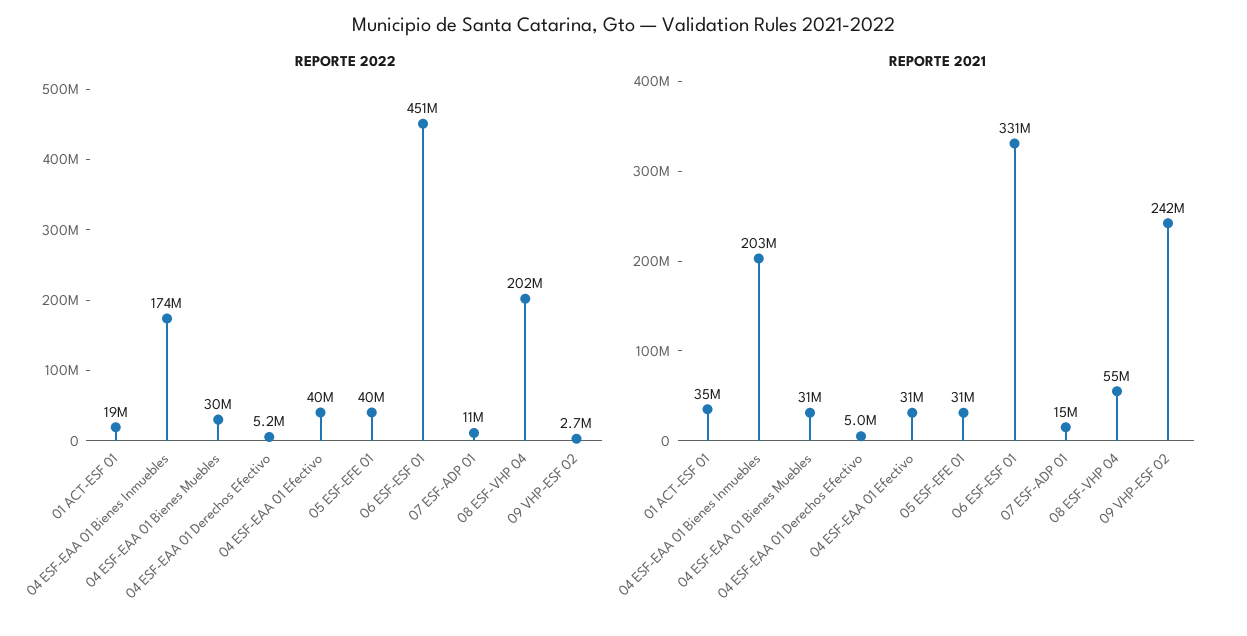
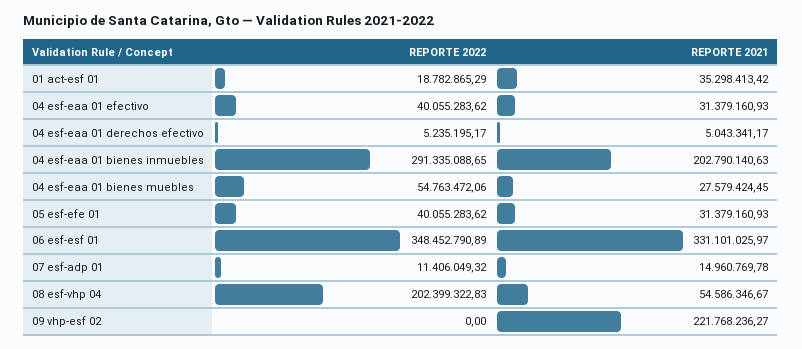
REPORTE 2022, 04 ESF-EAA 01 Bienes Inmuebles: 174000000 -> 291335088.65
REPORTE 2022, 04 ESF-EAA 01 Bienes Muebles: 30000000 -> 54763472.06
REPORTE 2022, 06 ESF-ESF 01: 451000000 -> 348452790.89
REPORTE 2022, 09 VHP-ESF 02: 2700000 -> 0
REPORTE 2021, 04 ESF-EAA 01 Bienes Muebles: 31000000 -> 27579424.45
REPORTE 2021, 09 VHP-ESF 02: 242000000 -> 221768236.27

